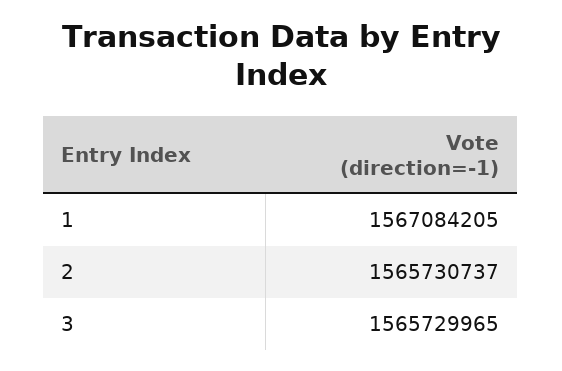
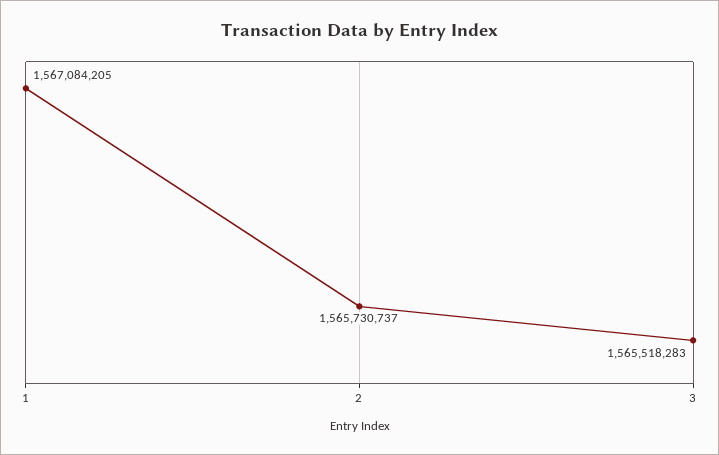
3: 1565729965 -> 1565518283

